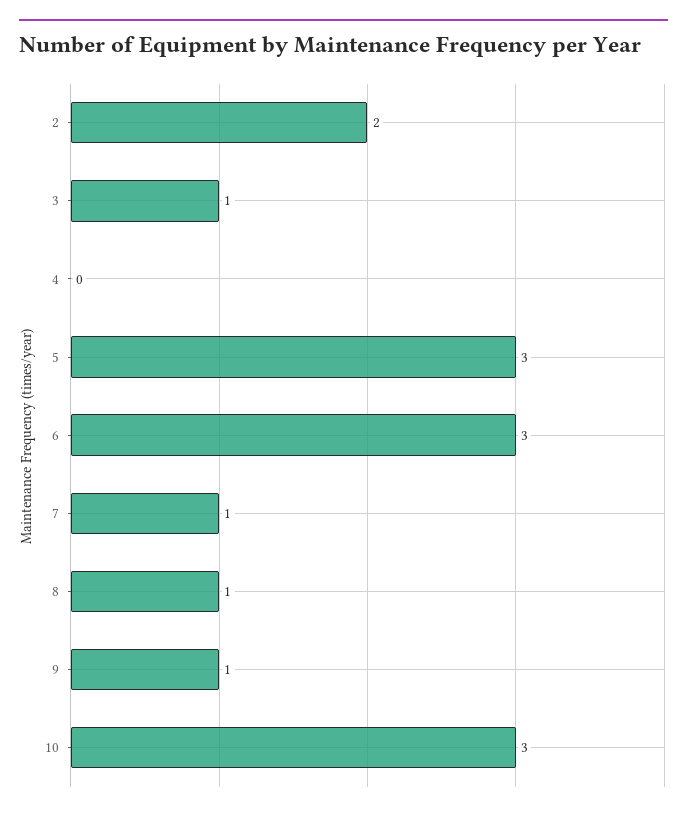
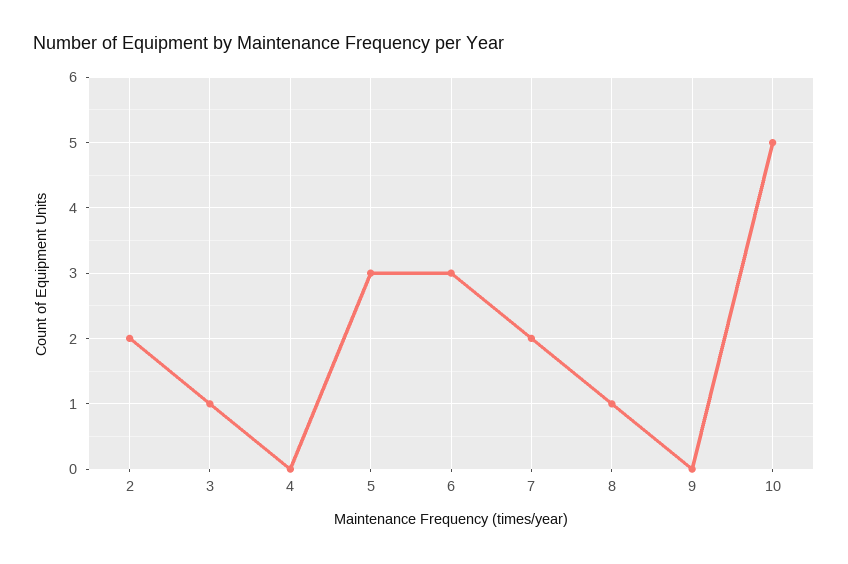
7: 1 -> 2
9: 1 -> 0
10: 3 -> 5

